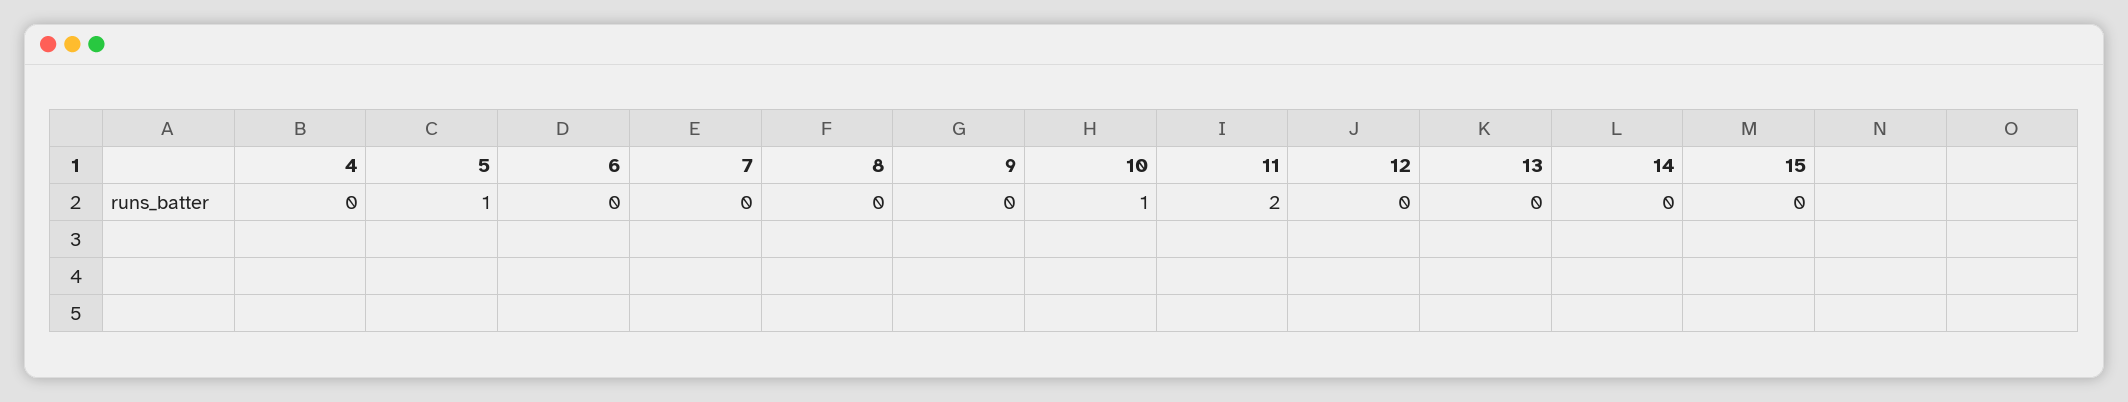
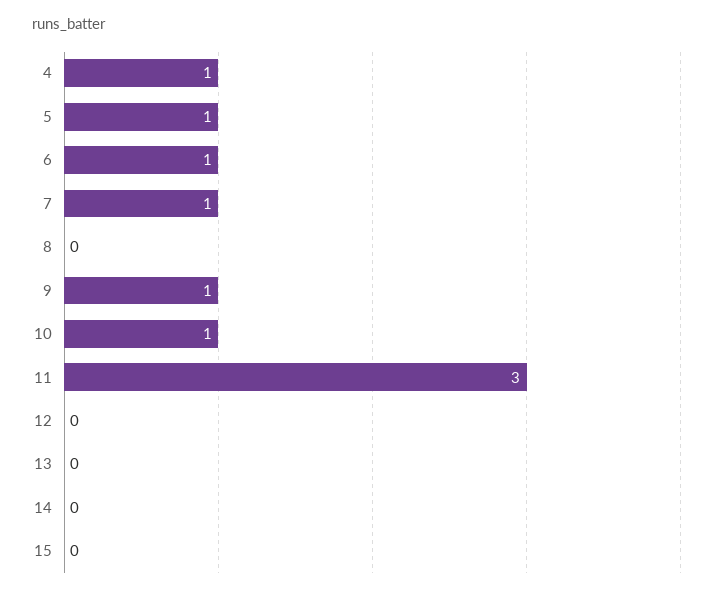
4: 0 -> 1
6: 0 -> 1
7: 0 -> 1
9: 0 -> 1
11: 2 -> 3

